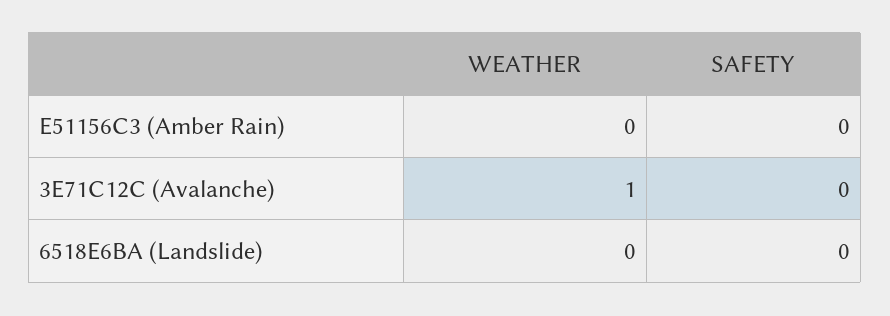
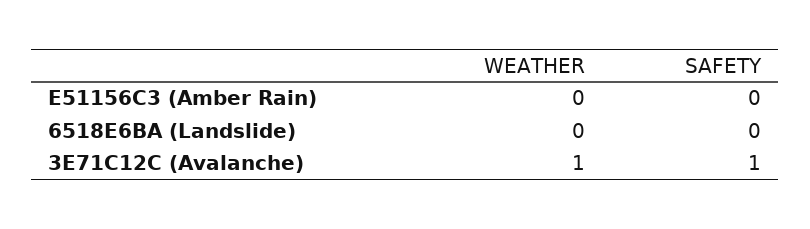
SAFETY, 3E71C12C (Avalanche): 0 -> 1

